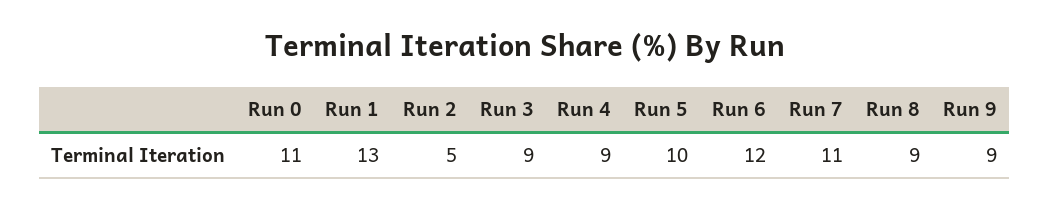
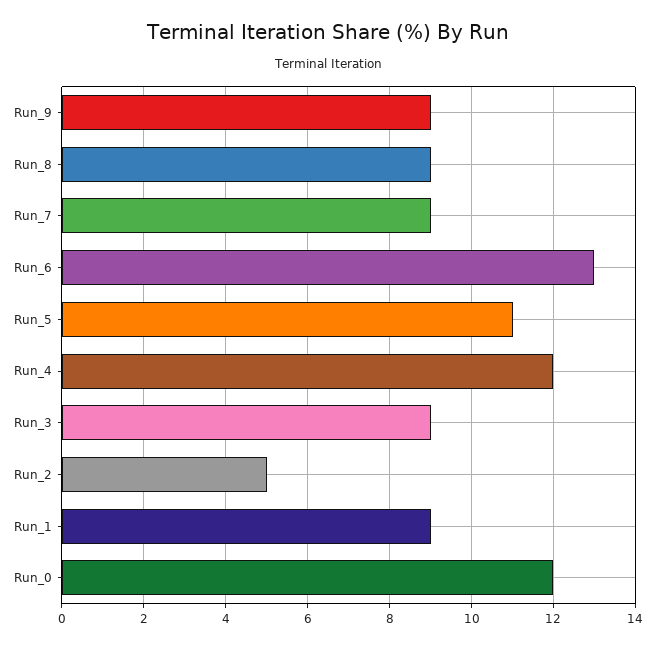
Run 0: 11 -> 12
Run 1: 13 -> 9
Run 4: 9 -> 12
Run 5: 10 -> 11
Run 6: 12 -> 13
Run 7: 11 -> 9

